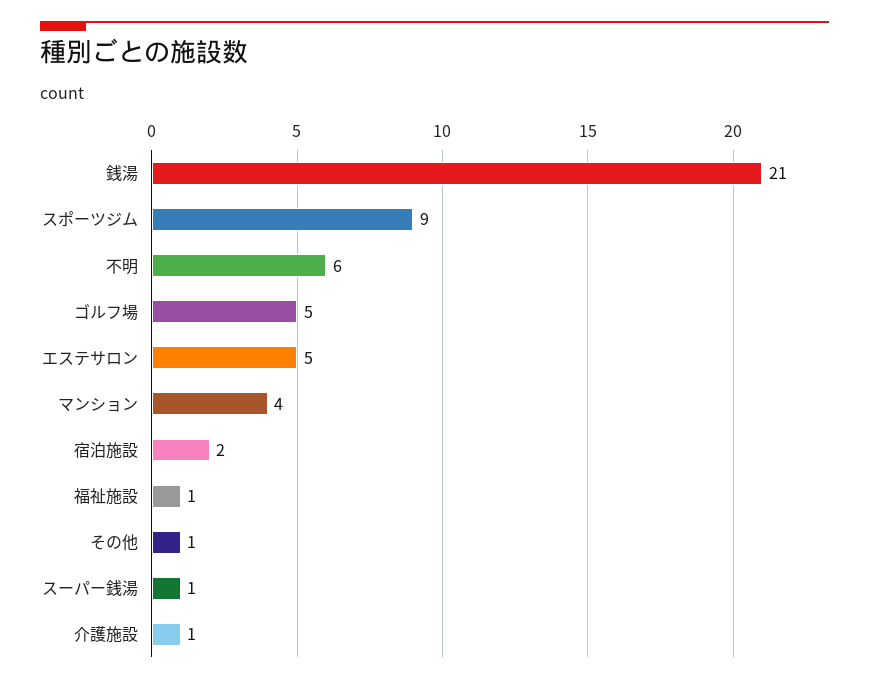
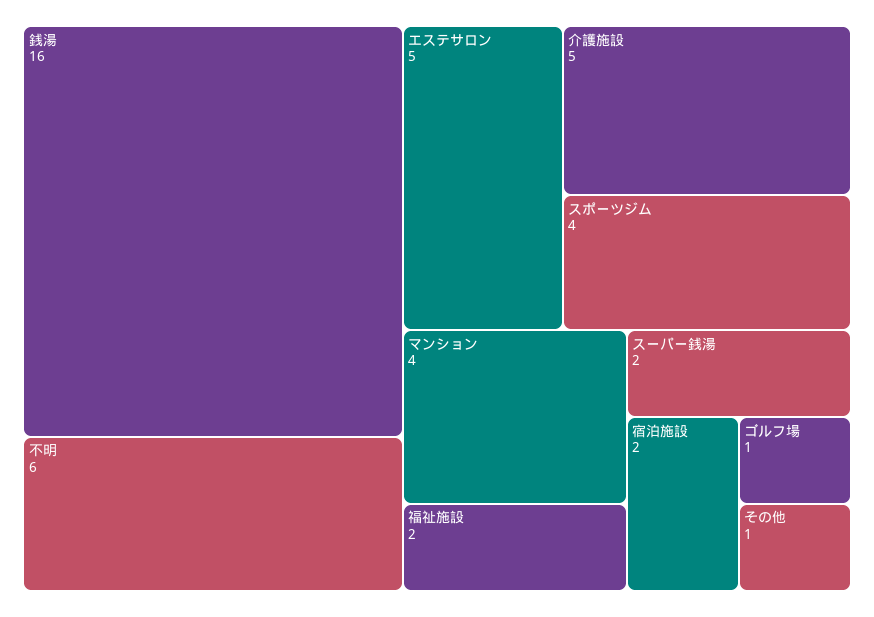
銭湯: 21 -> 16
スポーツジム: 9 -> 4
ゴルフ場: 5 -> 1
福祉施設: 1 -> 2
スーパー銭湯: 1 -> 2
介護施設: 1 -> 5

